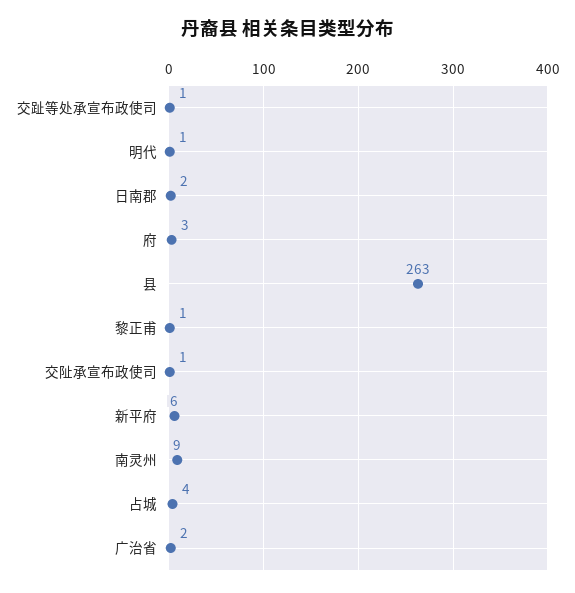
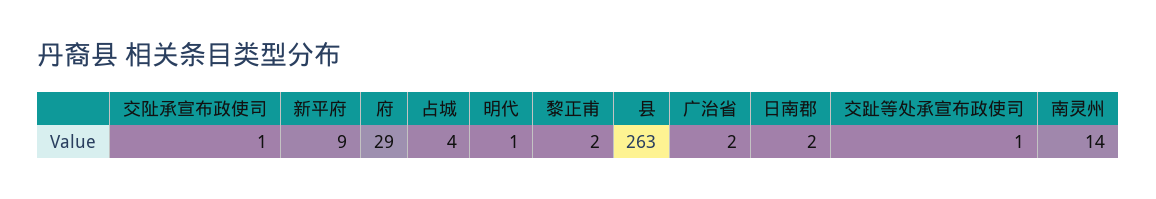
府: 3 -> 29
黎正甫: 1 -> 2
新平府: 6 -> 9
南灵州: 9 -> 14

